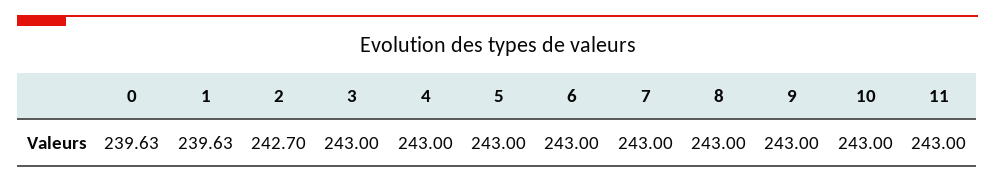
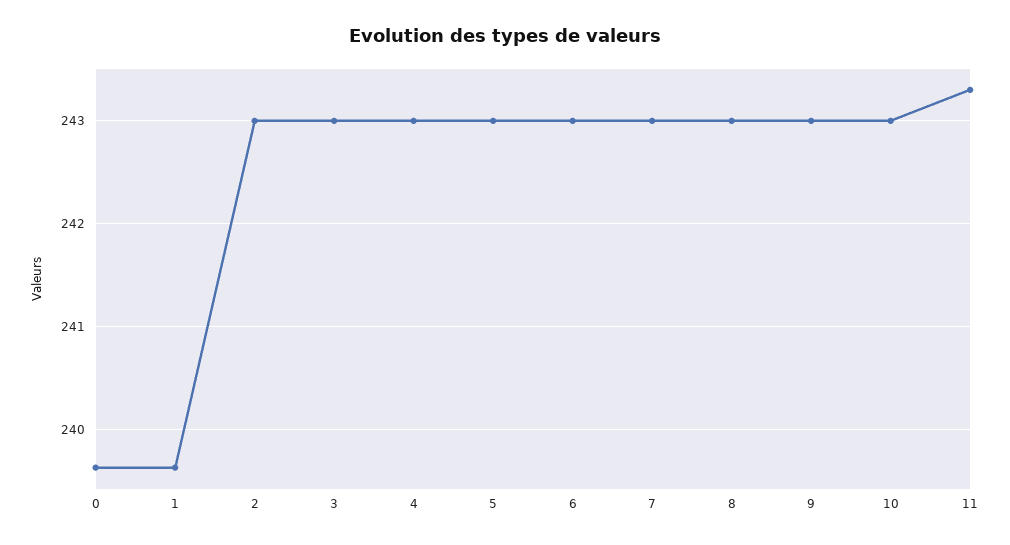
2: 242.7 -> 243
11: 243 -> 243.3

